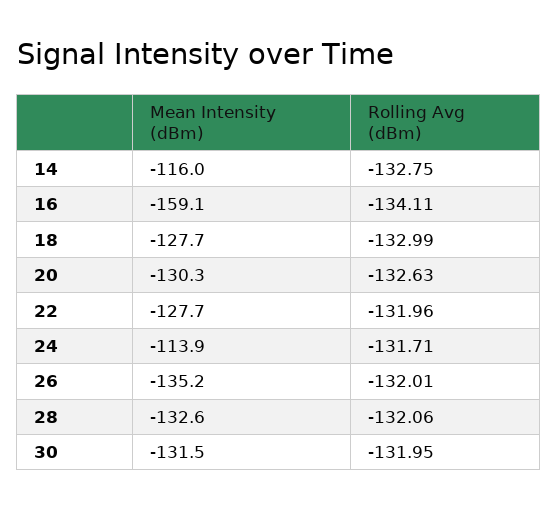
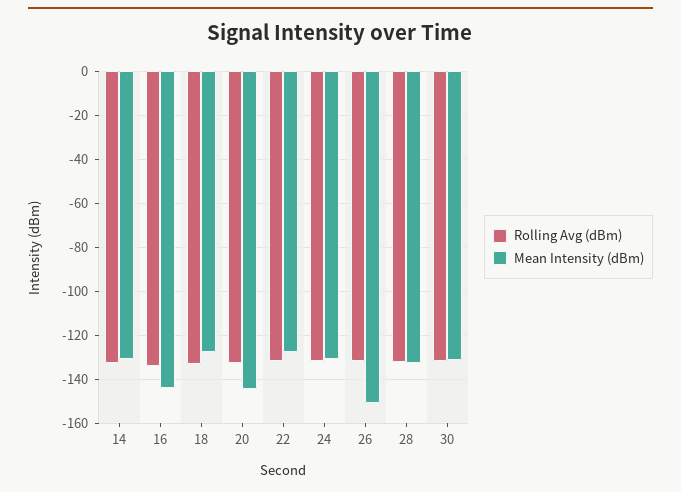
Mean Intensity (dBm), 14: -116 -> -130
Mean Intensity (dBm), 16: -159.1 -> -145
Mean Intensity (dBm), 20: -130.3 -> -145
Mean Intensity (dBm), 24: -113.9 -> -130
Mean Intensity (dBm), 26: -135.2 -> -150

